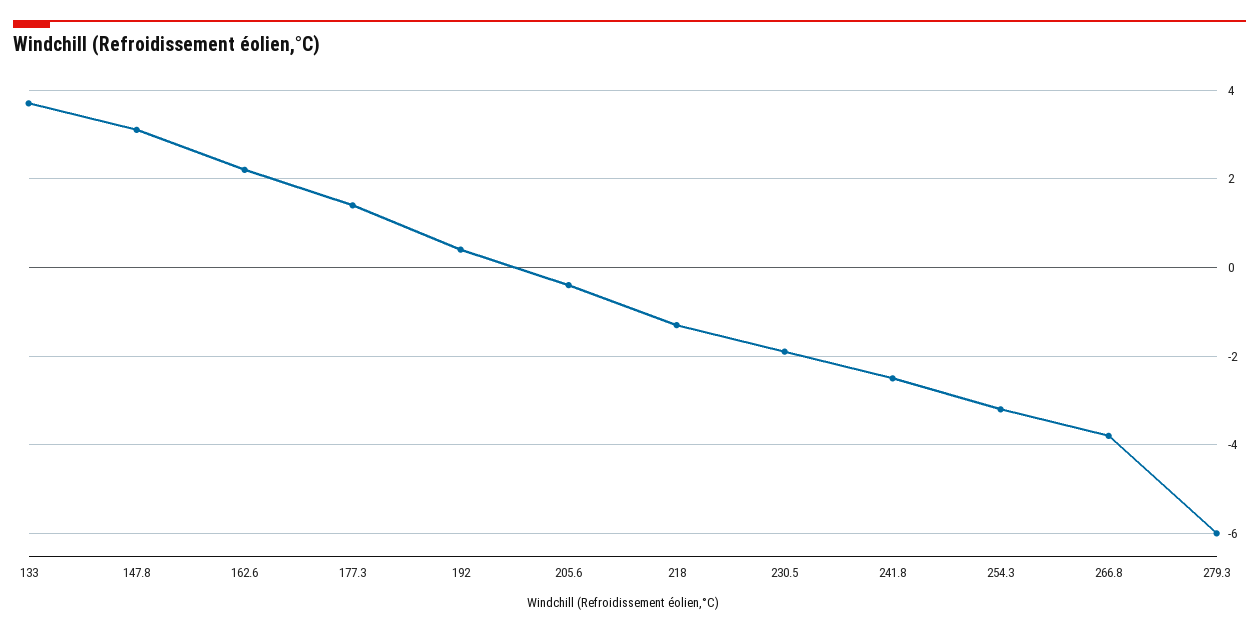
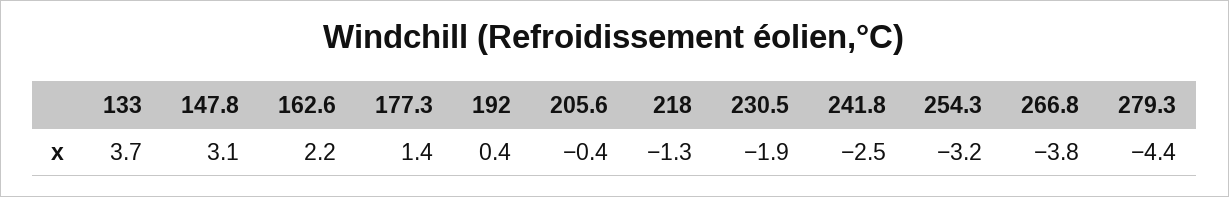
279.3: -6 -> -4.4

